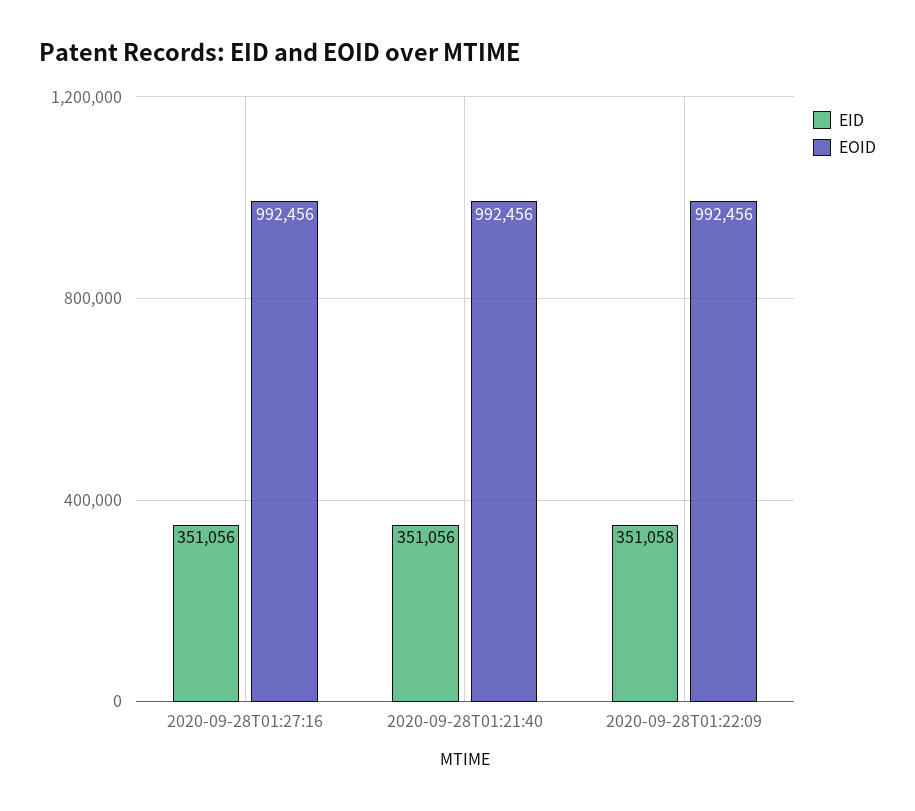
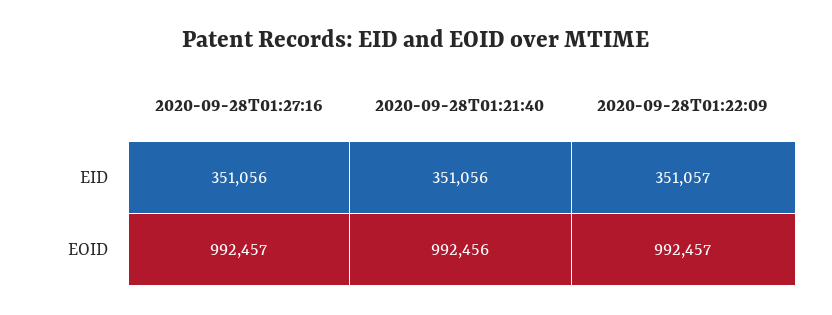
EOID, 2020-09-28T01:27:16: 992456 -> 992457
EID, 2020-09-28T01:22:09: 351058 -> 351057
EOID, 2020-09-28T01:22:09: 992456 -> 992457

